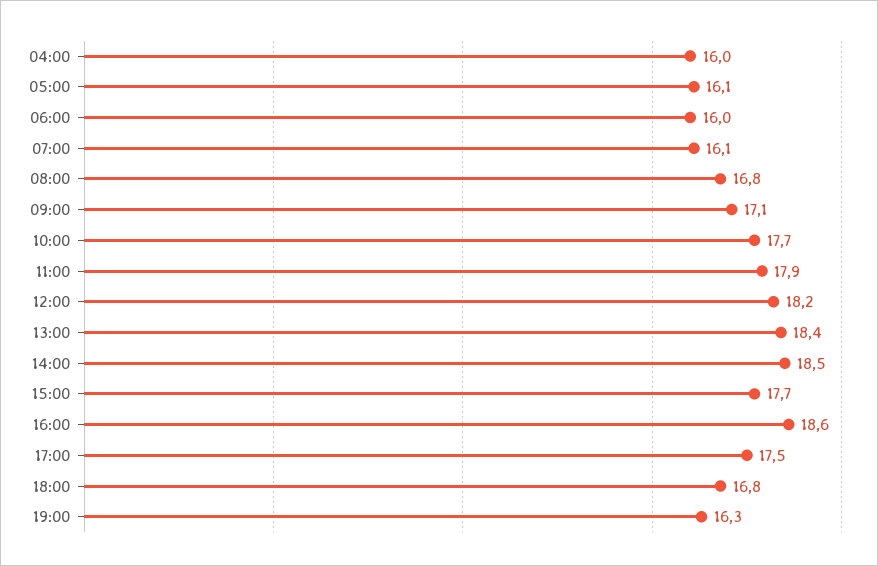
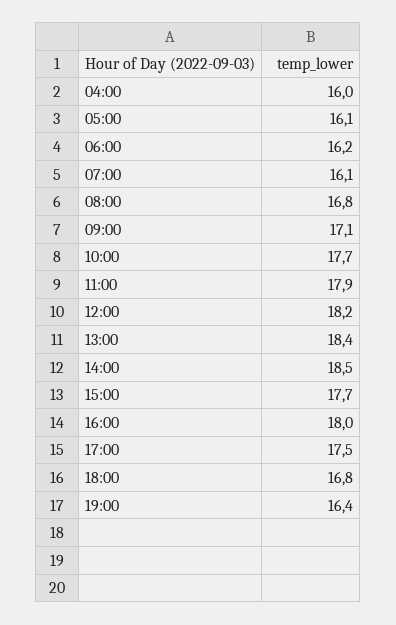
06:00: 16 -> 16.2
16:00: 18.6 -> 18
19:00: 16.3 -> 16.4

